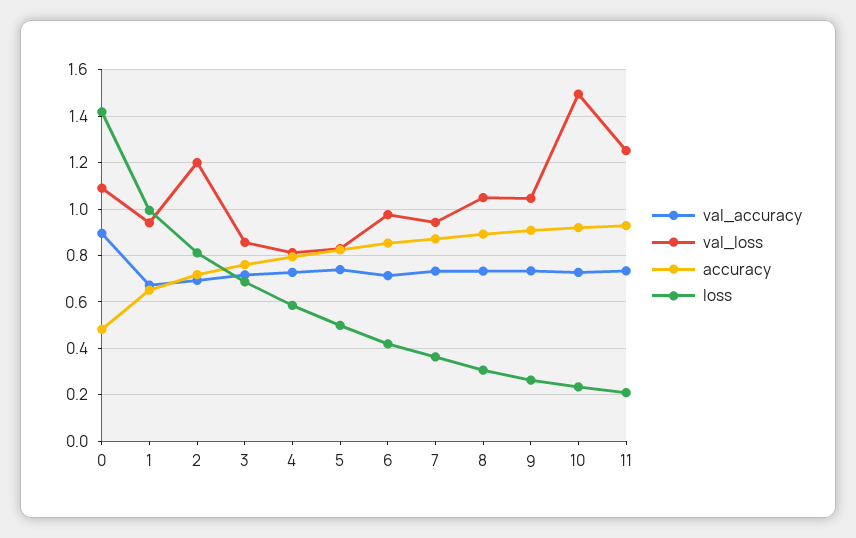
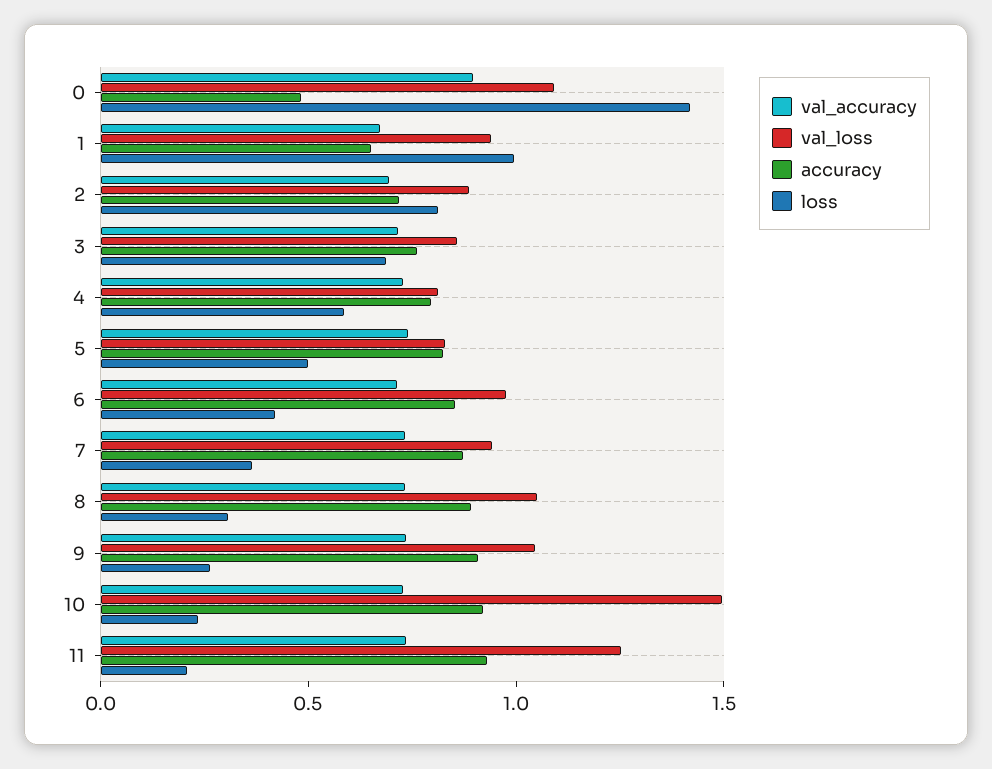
val_loss, 2: 1.2 -> 0.9

